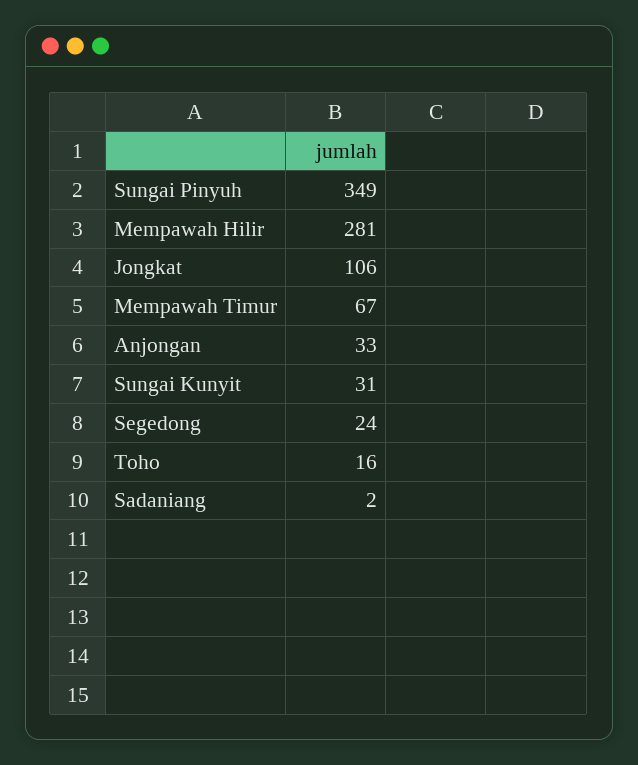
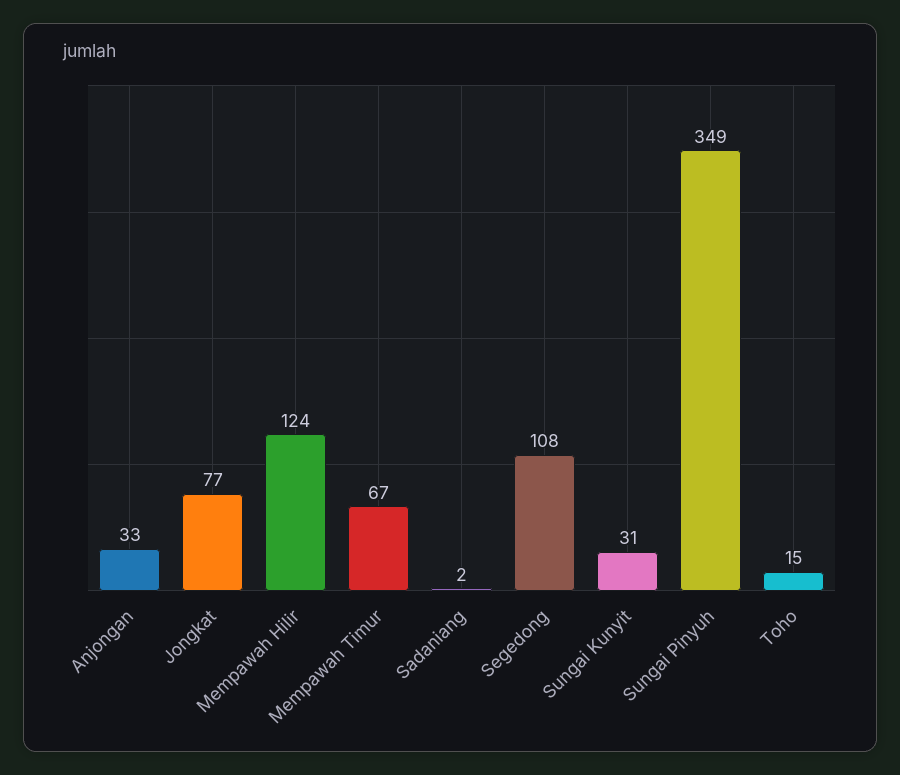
Mempawah Hilir: 281 -> 124
Jongkat: 106 -> 77
Segedong: 24 -> 108
Toho: 16 -> 15

